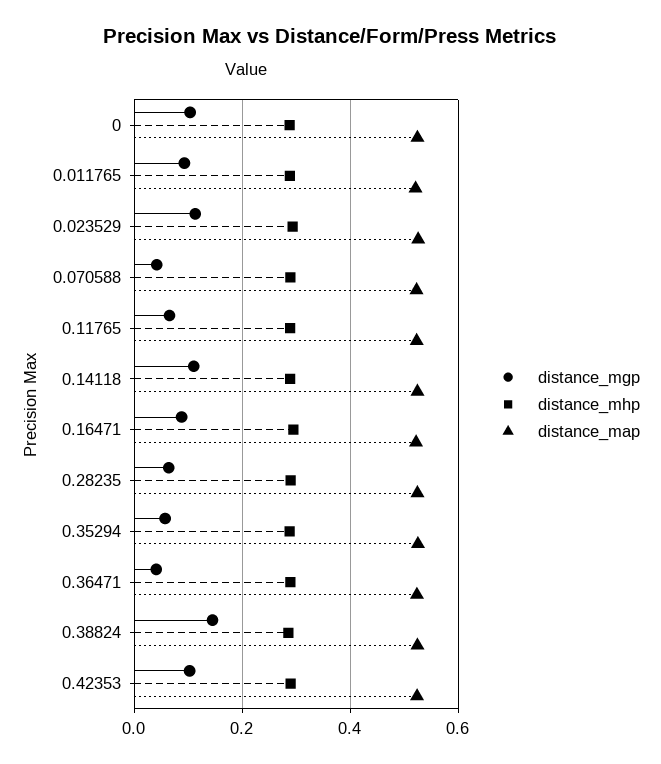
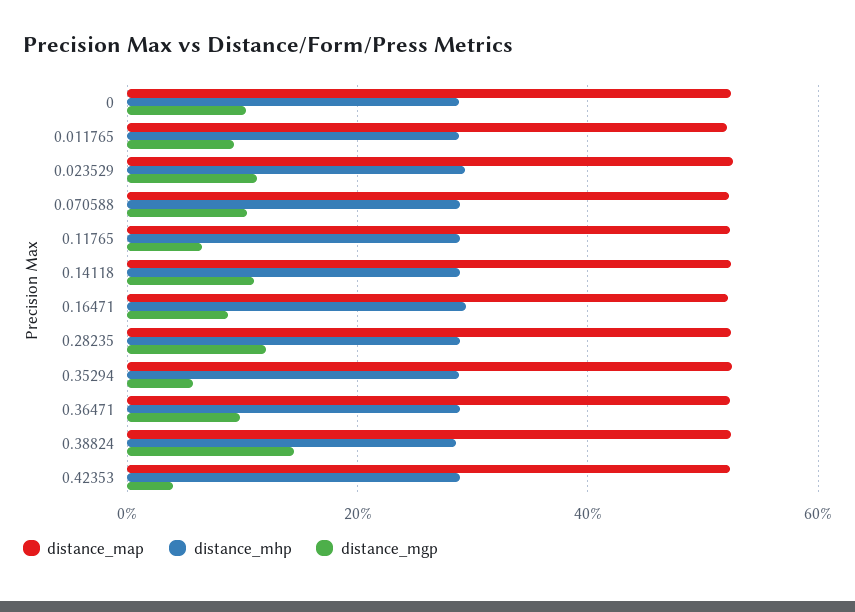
distance_mgp, 0.070588: 0.04 -> 0.1
distance_mgp, 0.28235: 0.06 -> 0.12
distance_mgp, 0.36471: 0.04 -> 0.1
distance_mgp, 0.42353: 0.1 -> 0.04

